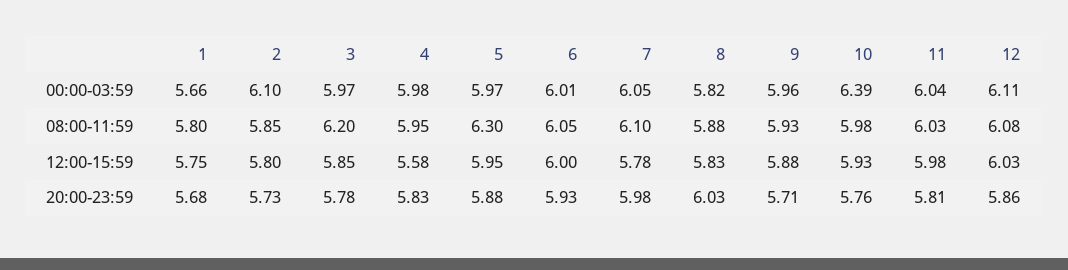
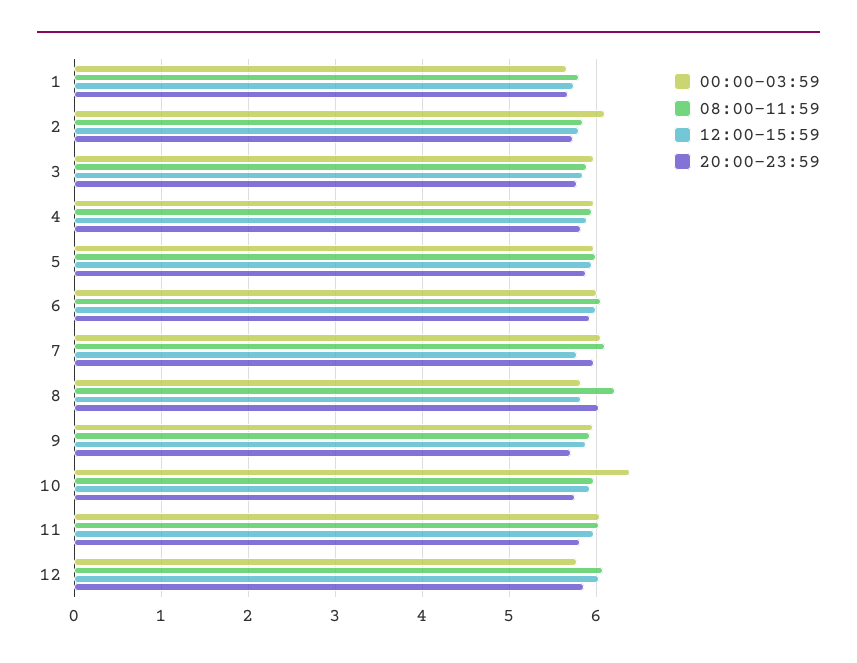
00:00-03:59, 12: 6.11 -> 5.8
08:00-11:59, 3: 6.2 -> 5.9
08:00-11:59, 5: 6.3 -> 6
08:00-11:59, 8: 5.88 -> 6.2
12:00-15:59, 4: 5.58 -> 5.9

